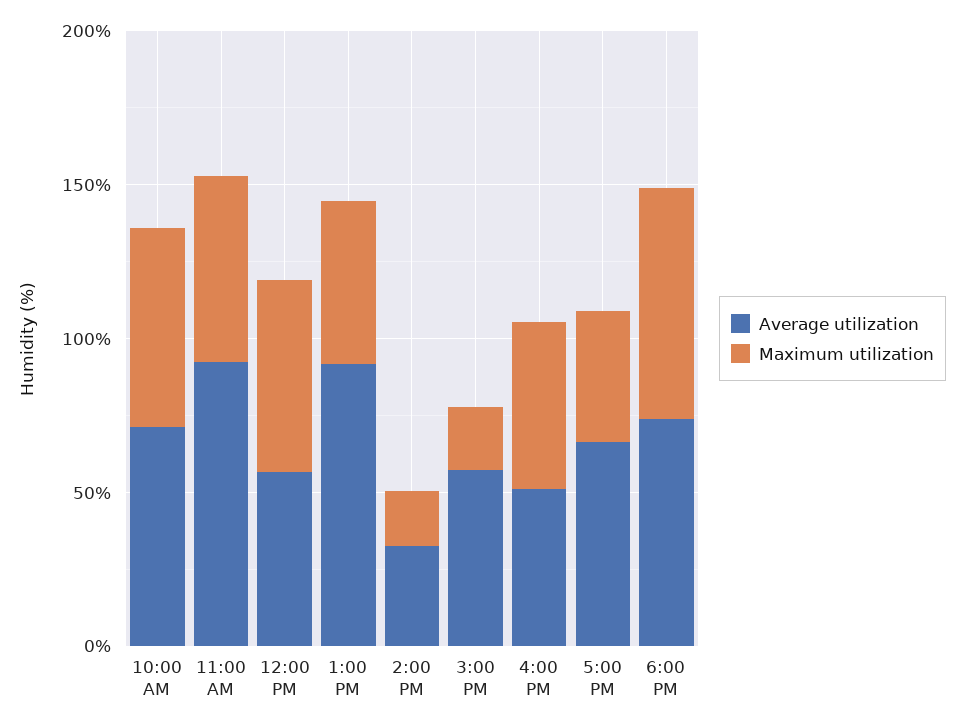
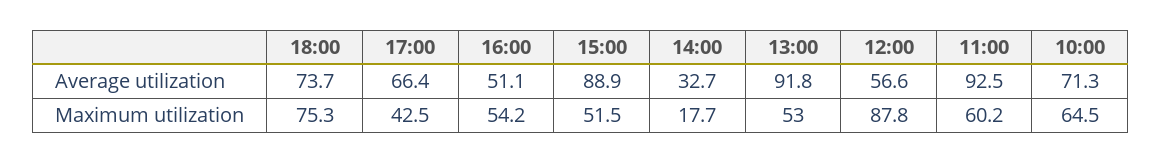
Maximum utilization, 12:00 PM: 60 -> 87.8
Average utilization, 3:00 PM: 60 -> 88.9
Maximum utilization, 3:00 PM: 20 -> 51.5

